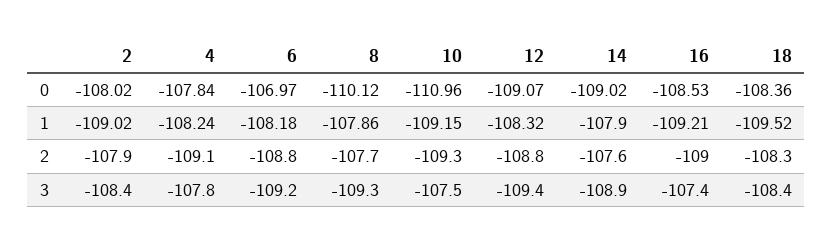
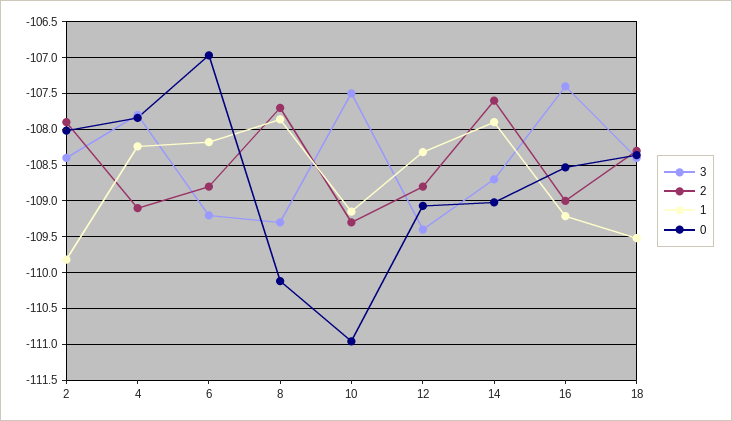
1, 2: -109.02 -> -109.8
3, 14: -108.9 -> -108.7

